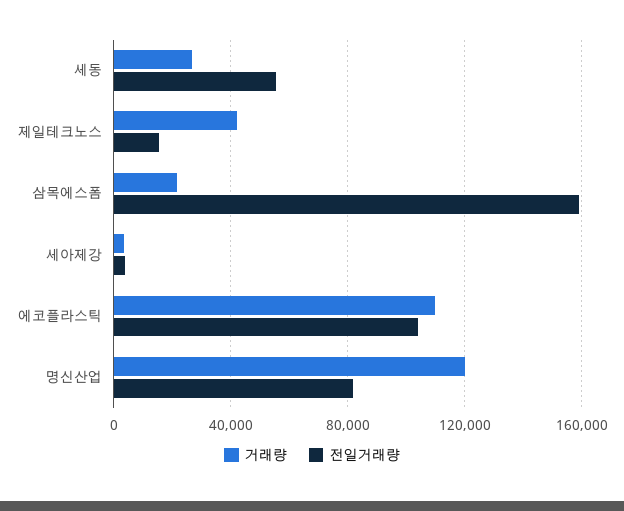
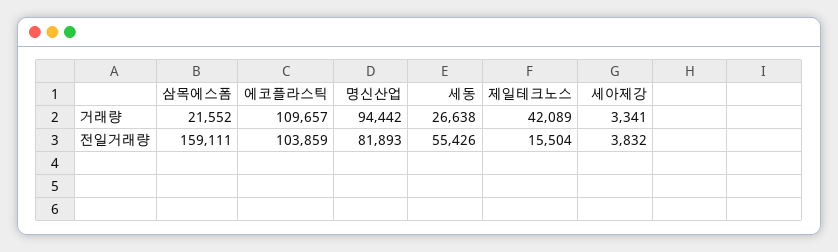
거래량, 명신산업: 120000 -> 94442

